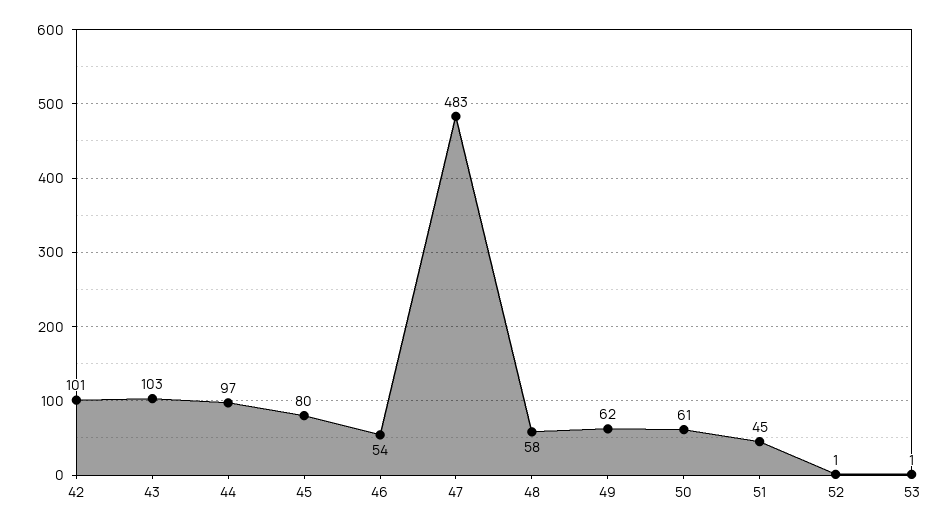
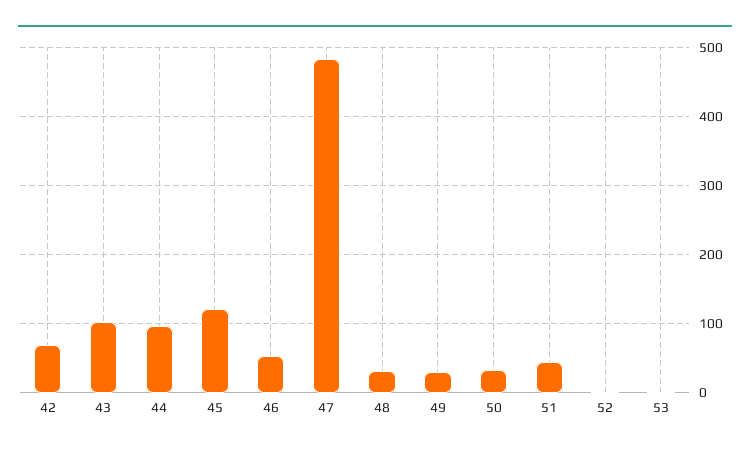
42: 101 -> 70
45: 80 -> 120
48: 58 -> 30
49: 62 -> 30
50: 61 -> 30

